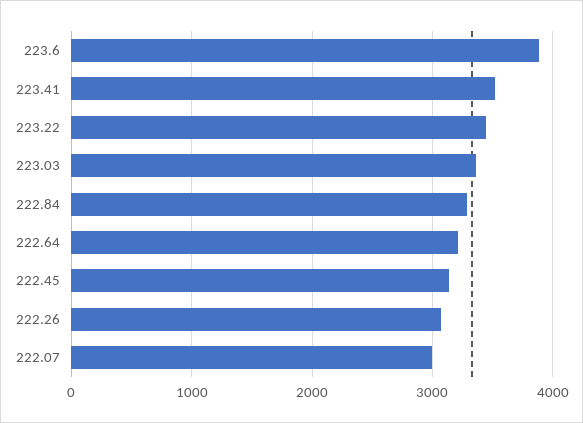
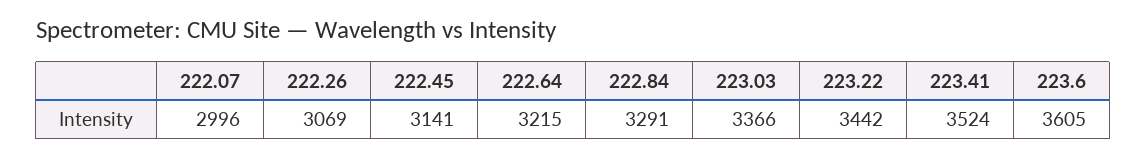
223.6: 3900 -> 3605

